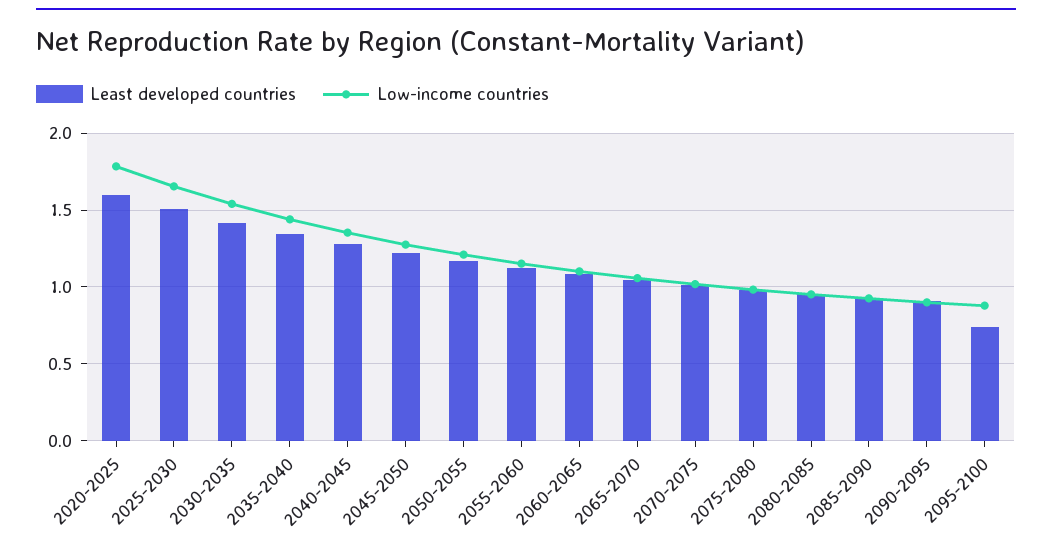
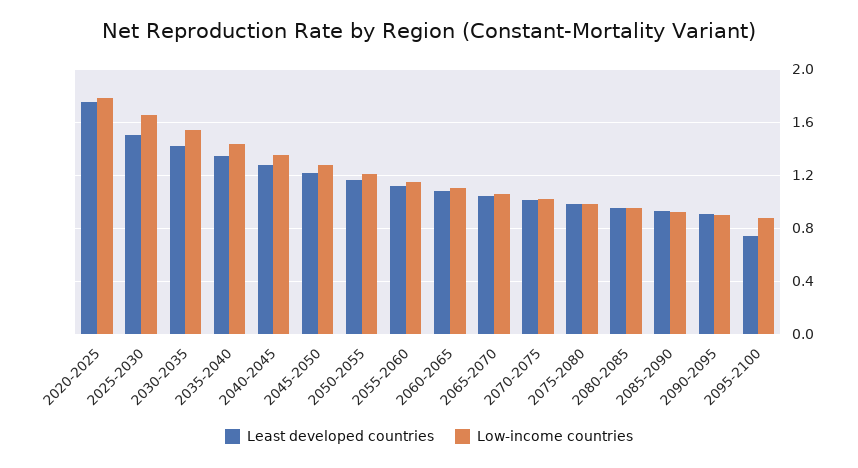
Least developed countries, 2020-2025: 1.6 -> 1.75

